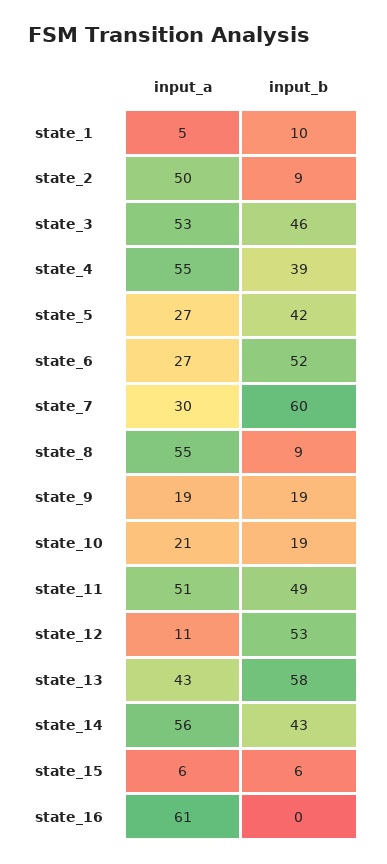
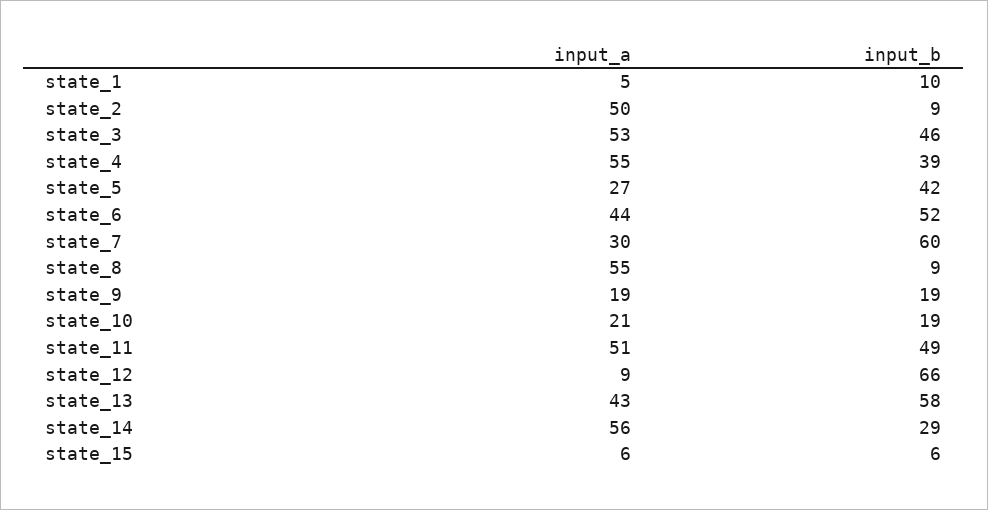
input_a, state_6: 27 -> 44
input_a, state_12: 11 -> 9
input_b, state_12: 53 -> 66
input_b, state_14: 43 -> 29
input_a, state_16: 61 -> none
input_b, state_16: 0 -> none

